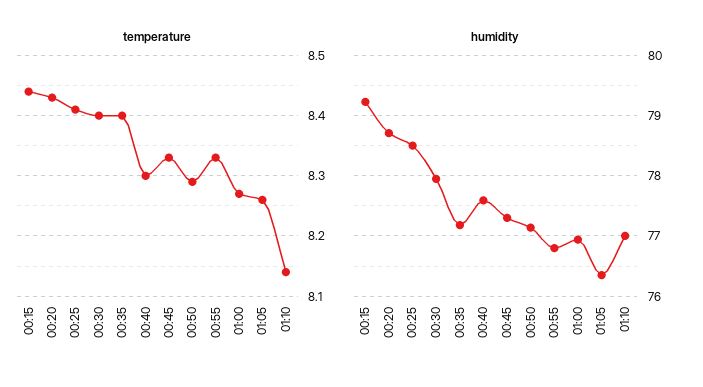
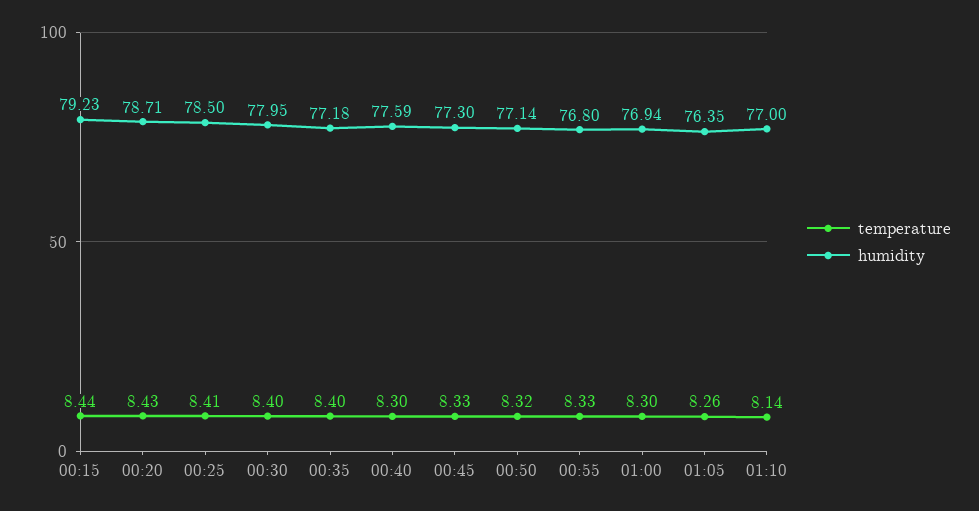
temperature, 00:50: 8.29 -> 8.32
temperature, 01:00: 8.27 -> 8.3

